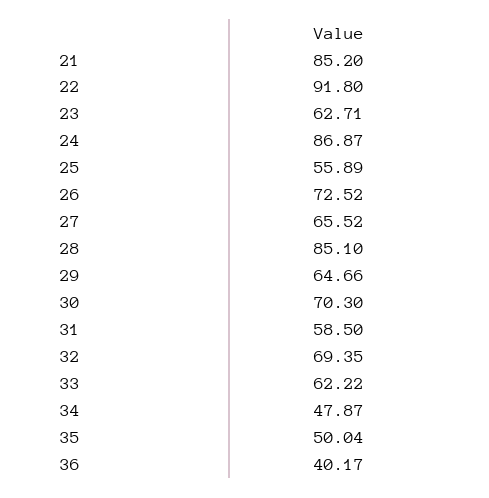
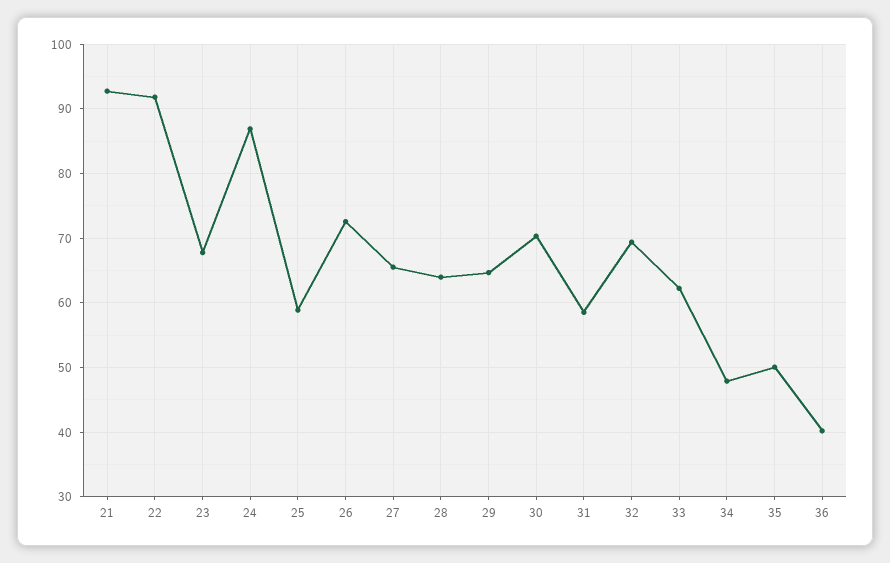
21: 85.2 -> 93
23: 62.71 -> 68
25: 55.89 -> 59
28: 85.1 -> 64

